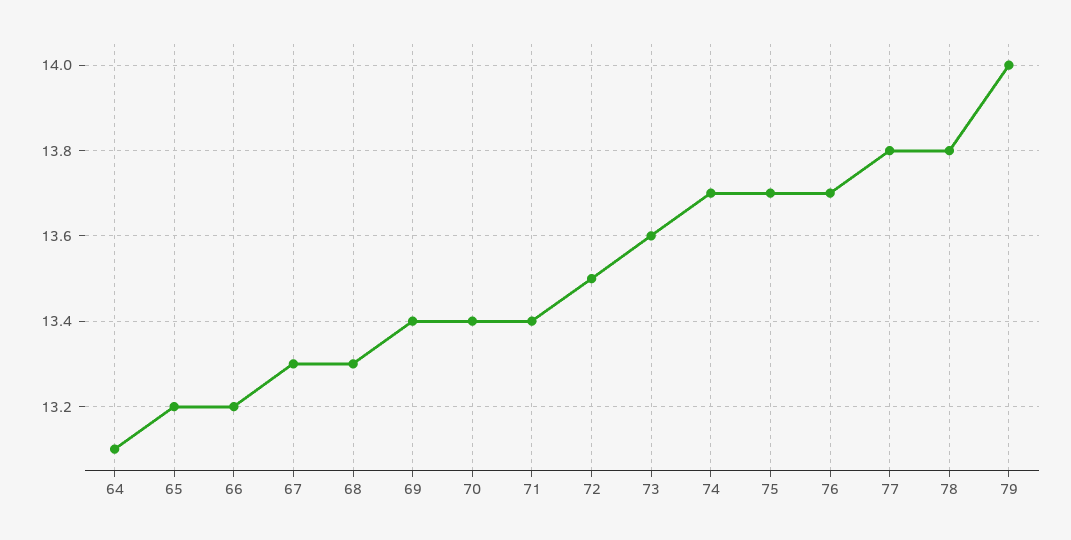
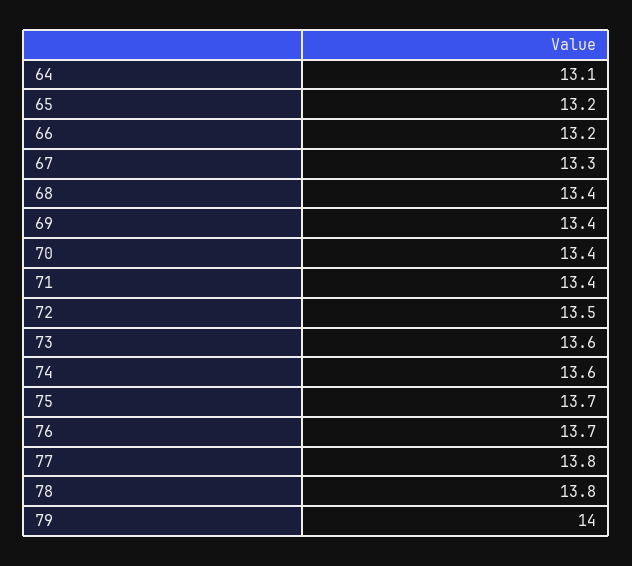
68: 13.3 -> 13.4
74: 13.7 -> 13.6

